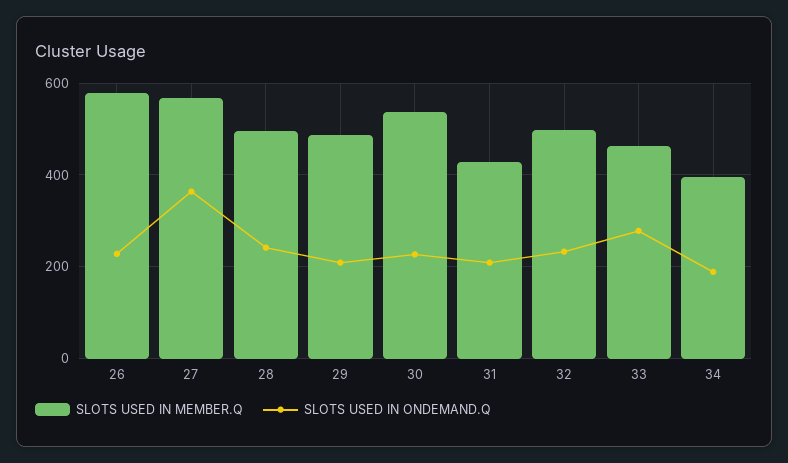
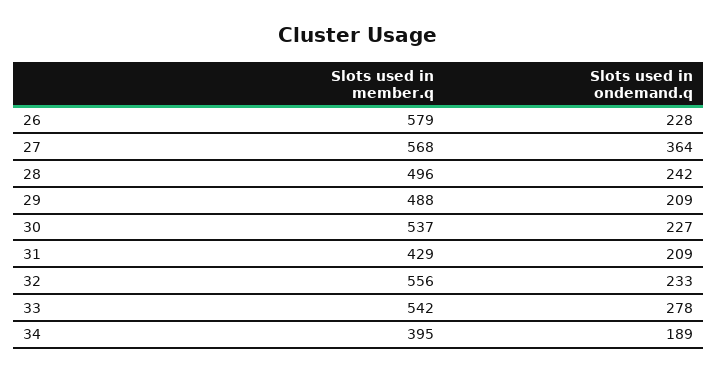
SLOTS USED IN MEMBER.Q, 32: 500 -> 556
SLOTS USED IN MEMBER.Q, 33: 460 -> 542

